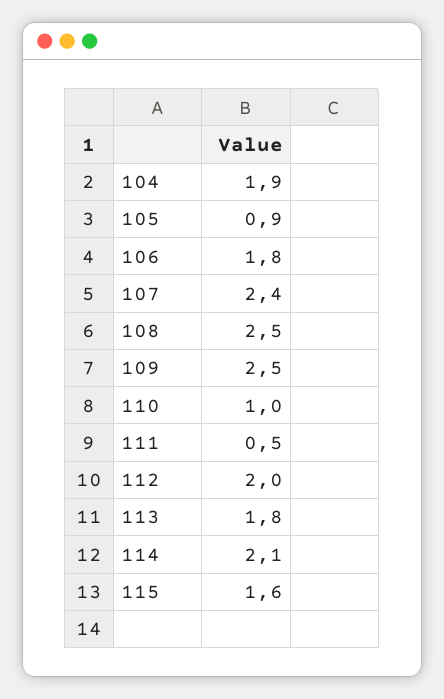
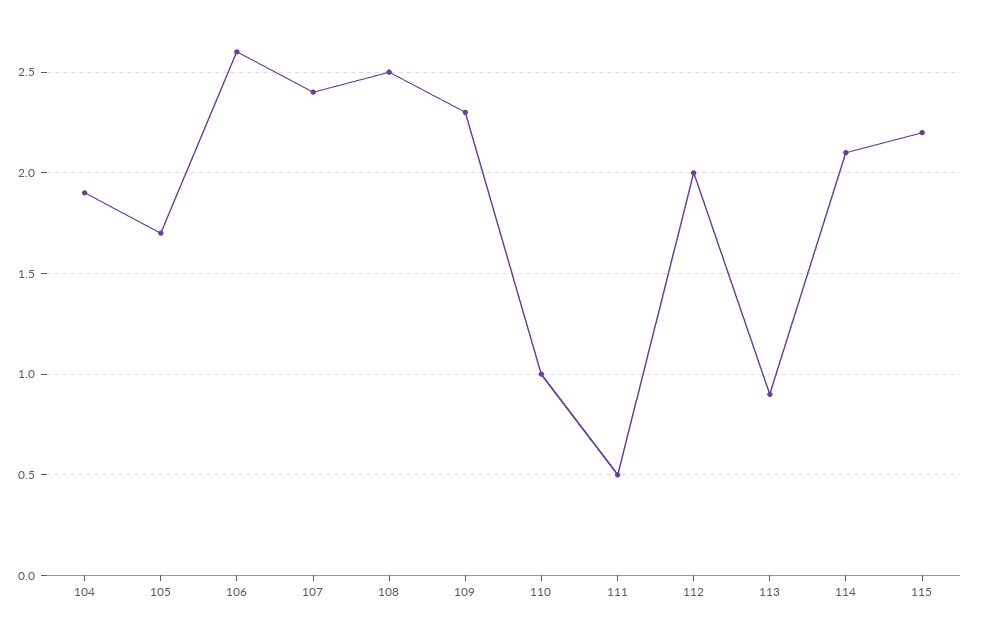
105: 0.9 -> 1.7
106: 1.8 -> 2.6
109: 2.5 -> 2.3
113: 1.8 -> 0.9
115: 1.6 -> 2.2

